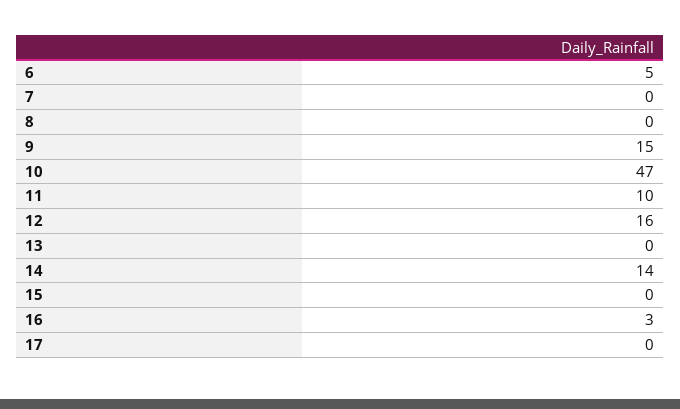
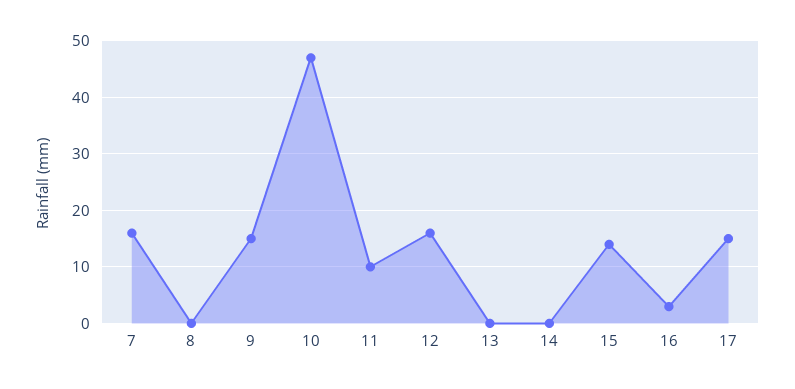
6: 5 -> none
7: 0 -> 15
14: 14 -> 0
15: 0 -> 15
17: 0 -> 15

